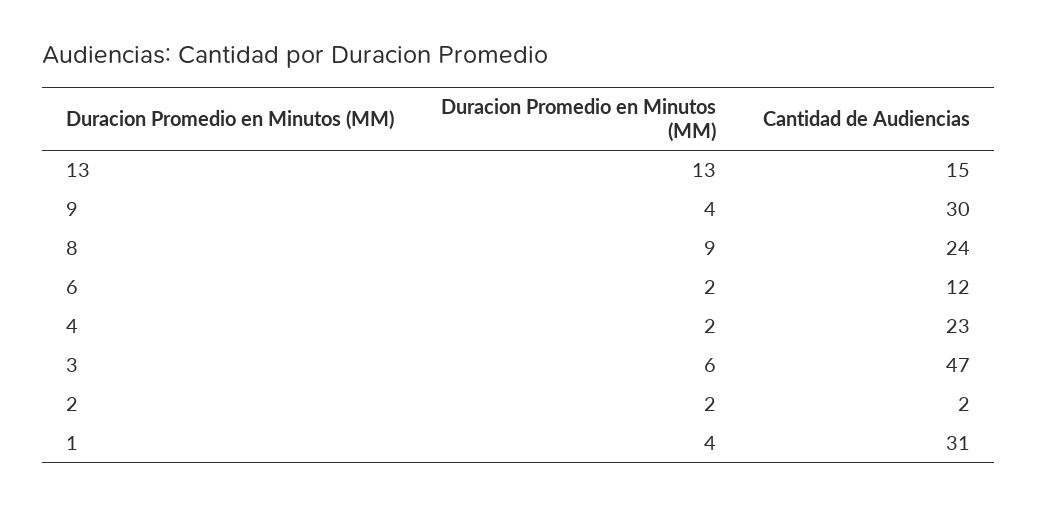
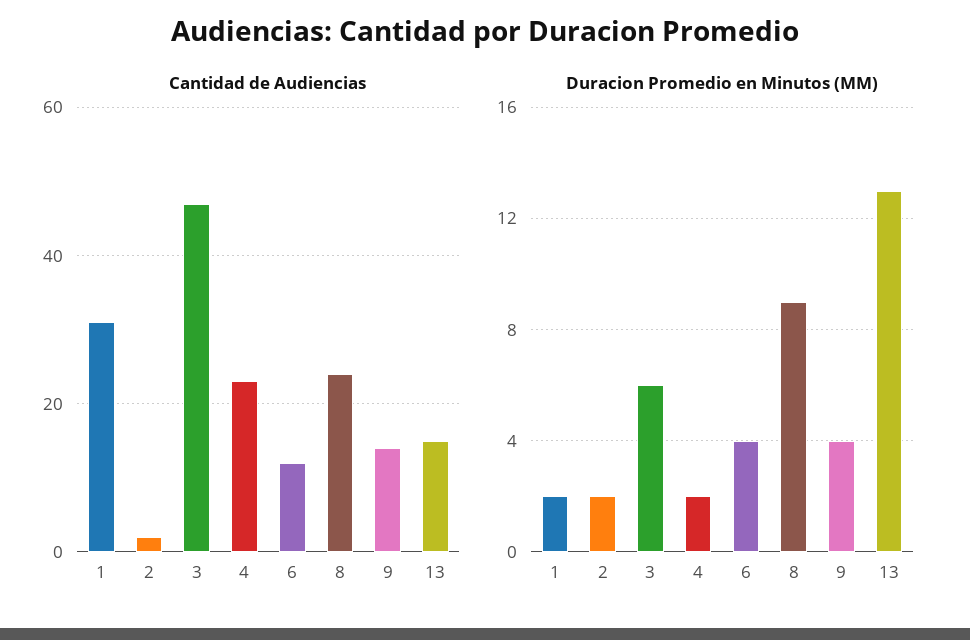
Cantidad de Audiencias, 9: 30 -> 15
Duracion Promedio en Minutos (MM), 6: 2 -> 4
Duracion Promedio en Minutos (MM), 1: 4 -> 2

